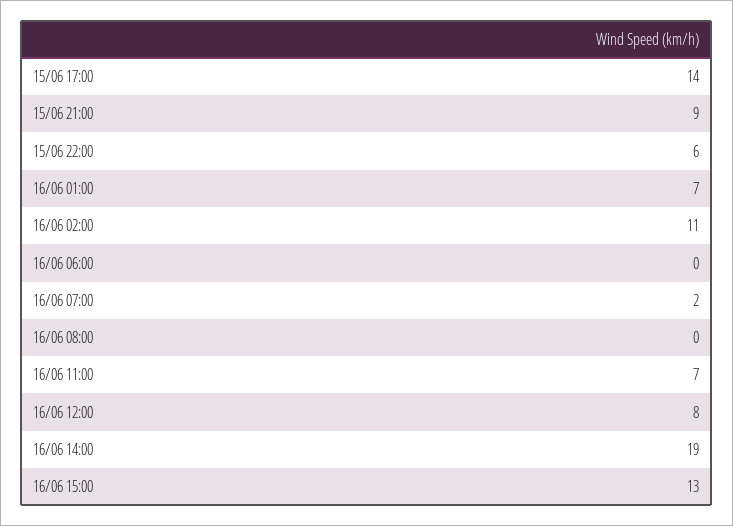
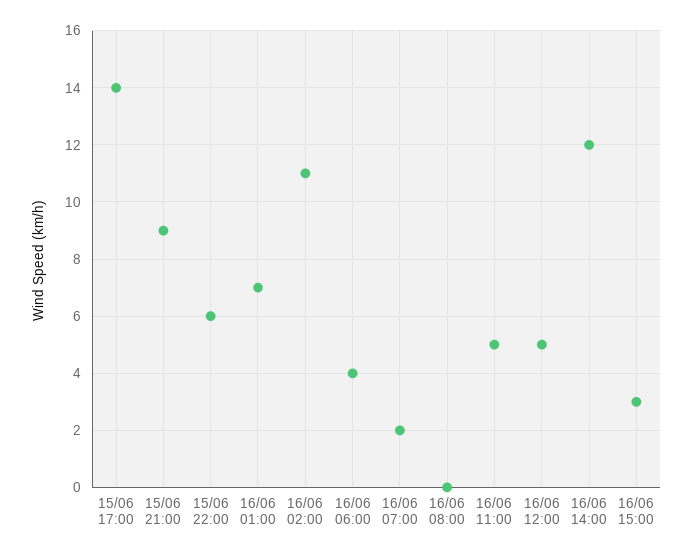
16/06 06:00: 0 -> 4
16/06 11:00: 7 -> 5
16/06 12:00: 8 -> 5
16/06 14:00: 19 -> 12
16/06 15:00: 13 -> 3

